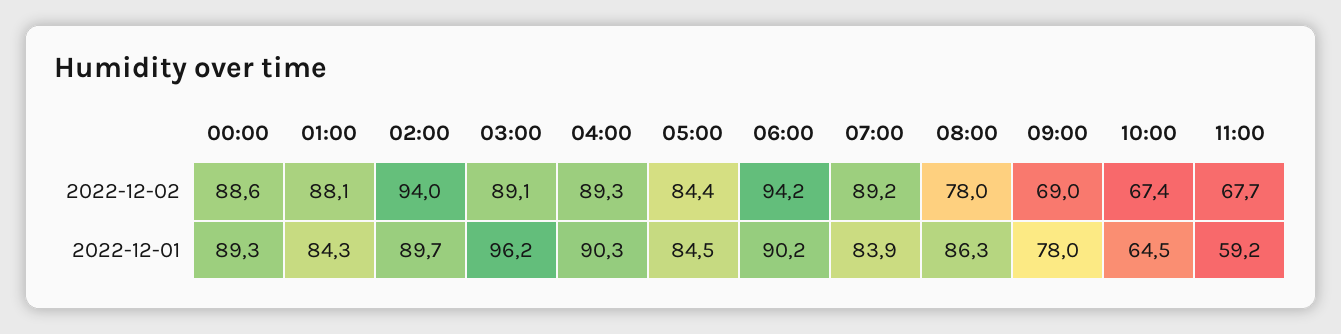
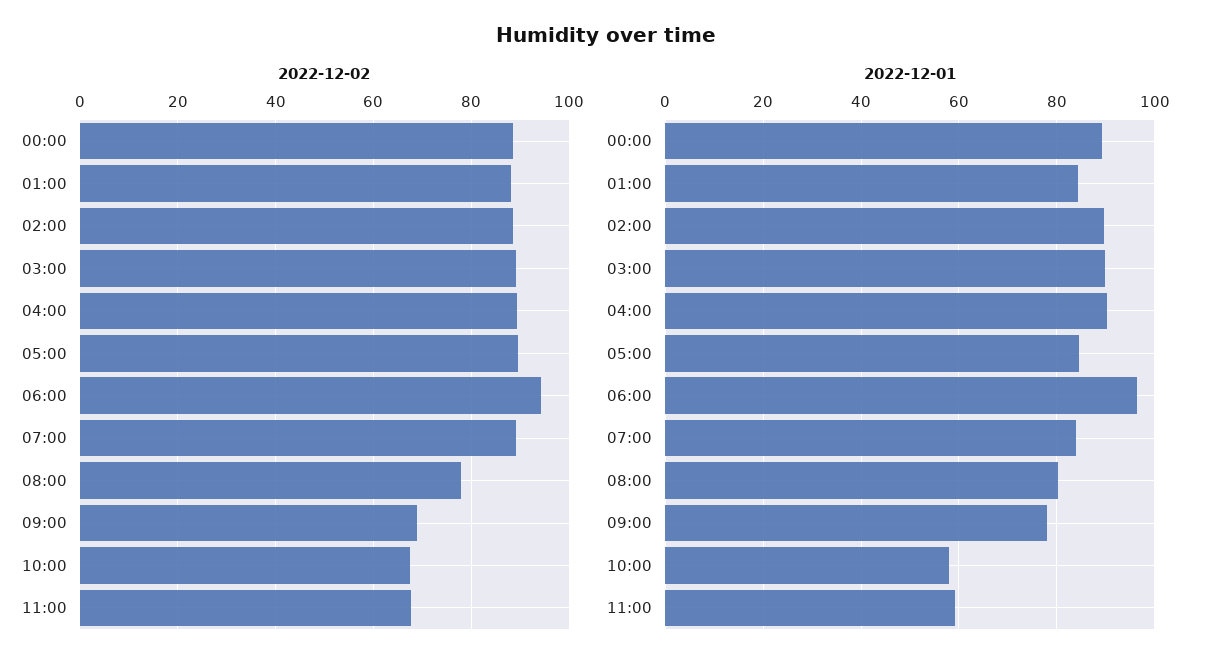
2022-12-02, 02:00: 94 -> 88
2022-12-02, 05:00: 84.4 -> 90
2022-12-01, 03:00: 96.2 -> 90
2022-12-01, 06:00: 90.2 -> 96
2022-12-01, 08:00: 86.3 -> 80
2022-12-01, 10:00: 64.5 -> 58

